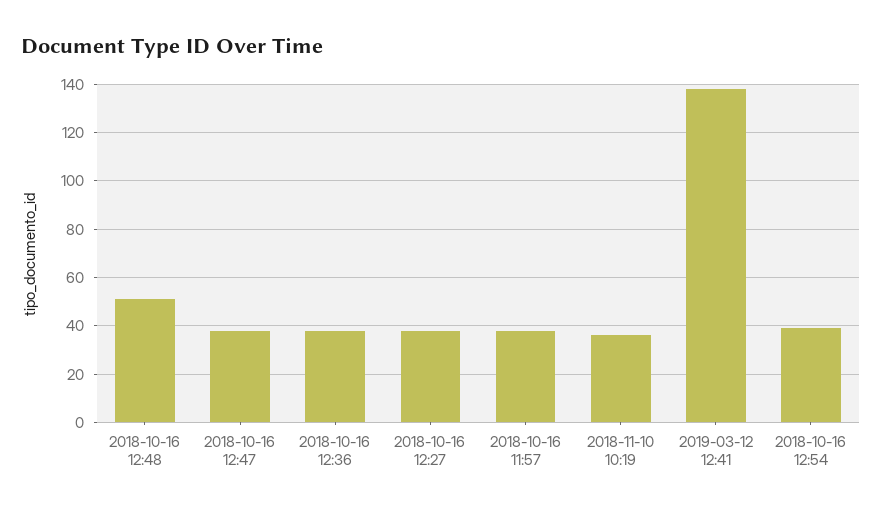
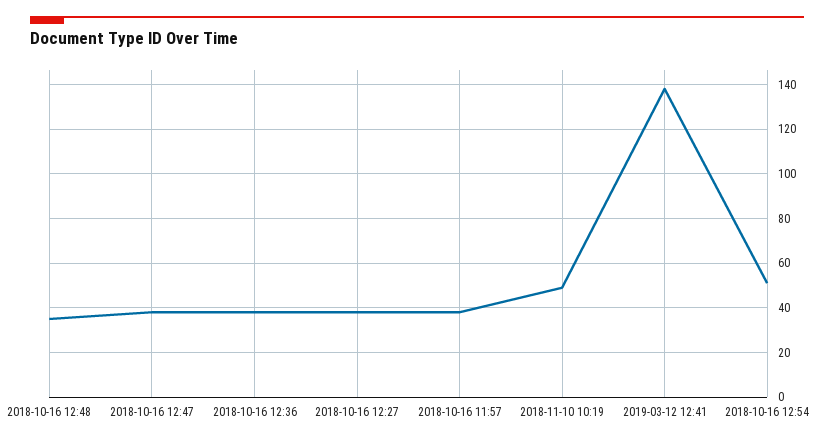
2018-10-16 12:48: 50 -> 35
2018-11-10 10:19: 35 -> 50
2018-10-16 12:54: 40 -> 50

